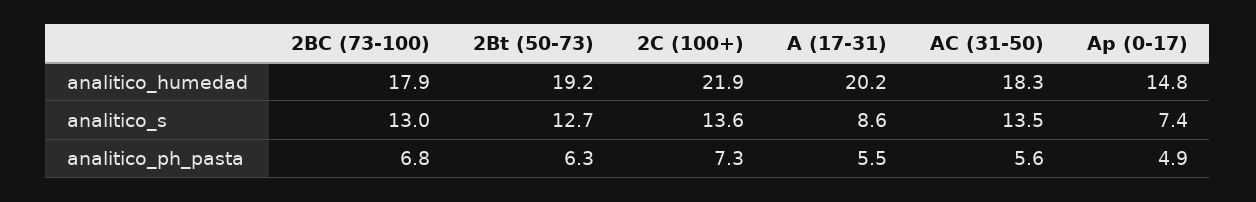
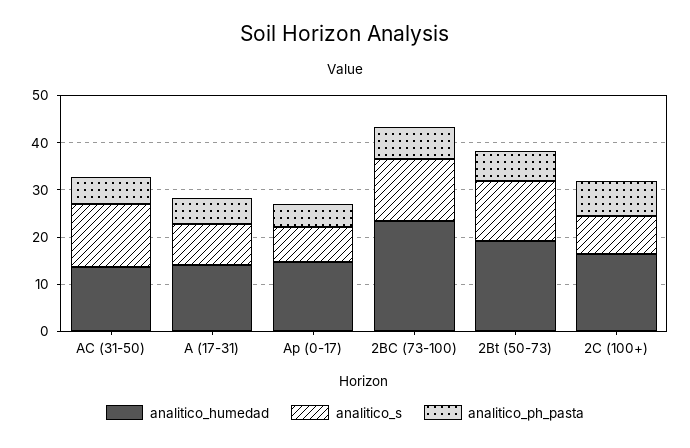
analitico_humedad, 2BC (73-100): 17.9 -> 24
analitico_humedad, 2C (100+): 21.9 -> 16
analitico_humedad, A (17-31): 20.2 -> 14
analitico_humedad, AC (31-50): 18.3 -> 14
analitico_s, 2C (100+): 13.6 -> 8

